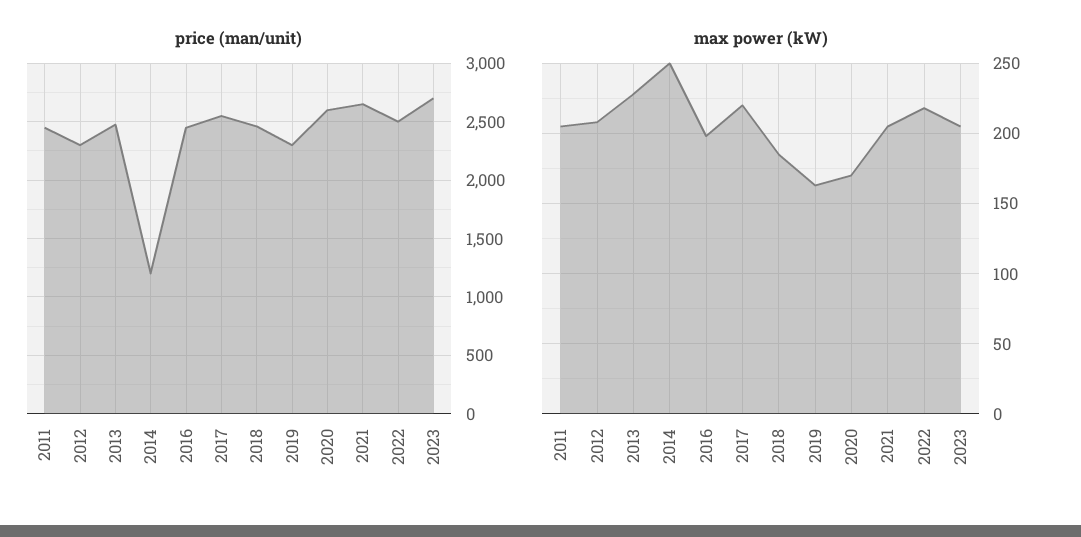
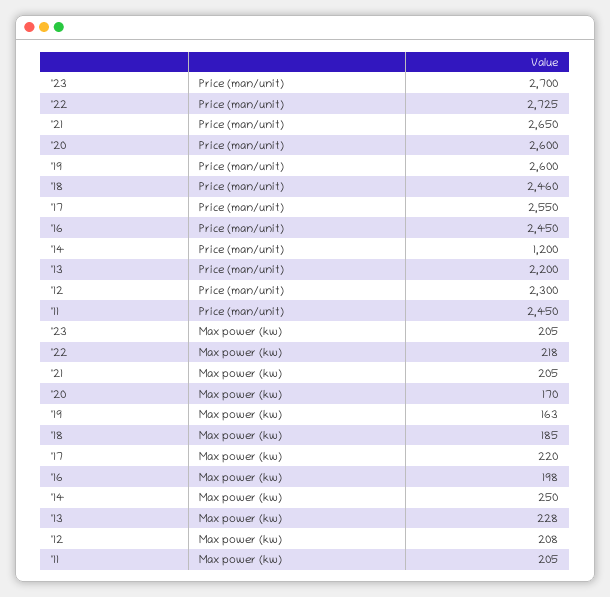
price (man/unit), 2013: 2500 -> 2200
price (man/unit), 2019: 2300 -> 2600
price (man/unit), 2022: 2500 -> 2725

